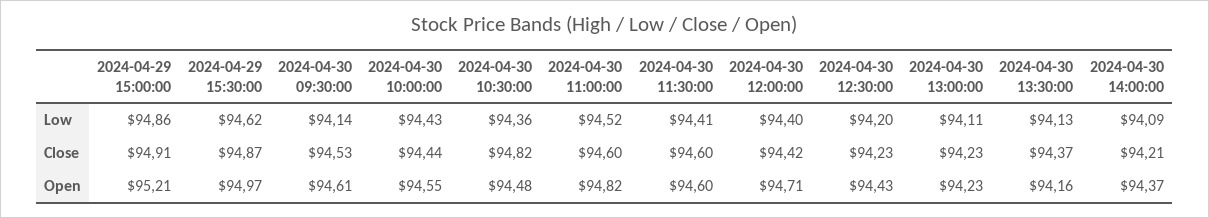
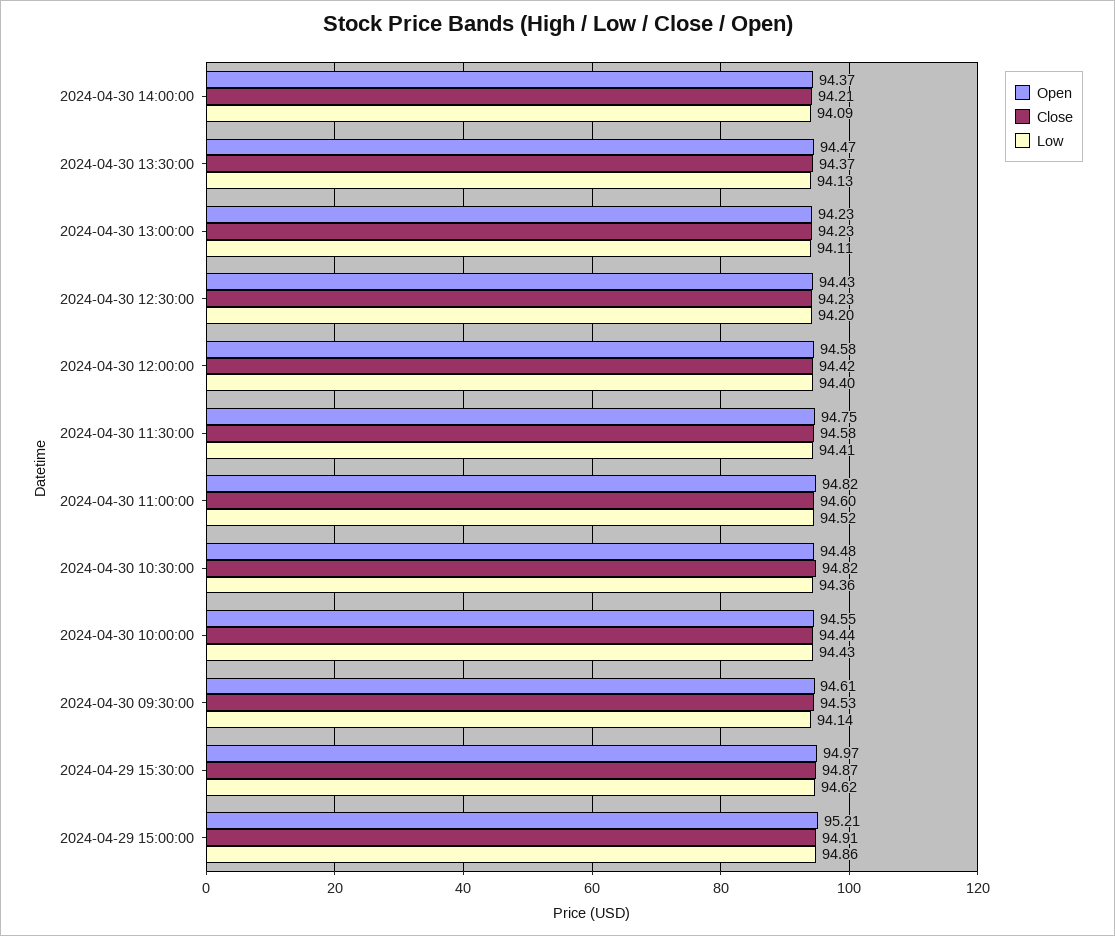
Close, 2024-04-30 11:30:00: 94.6 -> 94.58
Open, 2024-04-30 11:30:00: 94.6 -> 94.75
Open, 2024-04-30 12:00:00: 94.71 -> 94.58
Open, 2024-04-30 13:30:00: 94.16 -> 94.47

